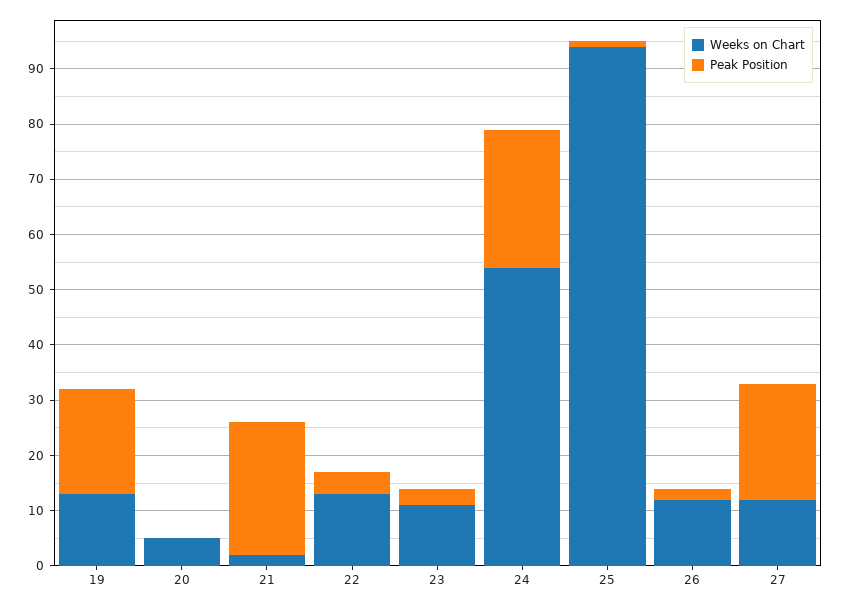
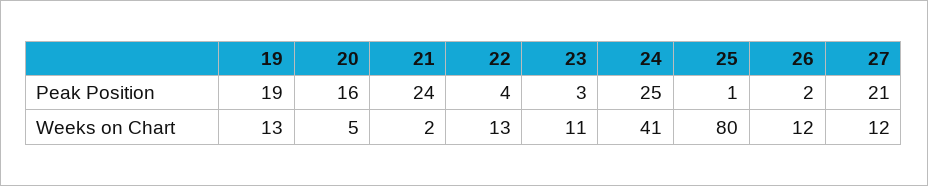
Peak Position, 20: 0 -> 16
Weeks on Chart, 24: 55 -> 41
Weeks on Chart, 25: 95 -> 80

